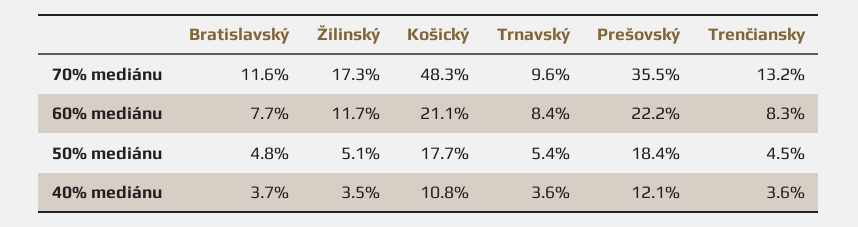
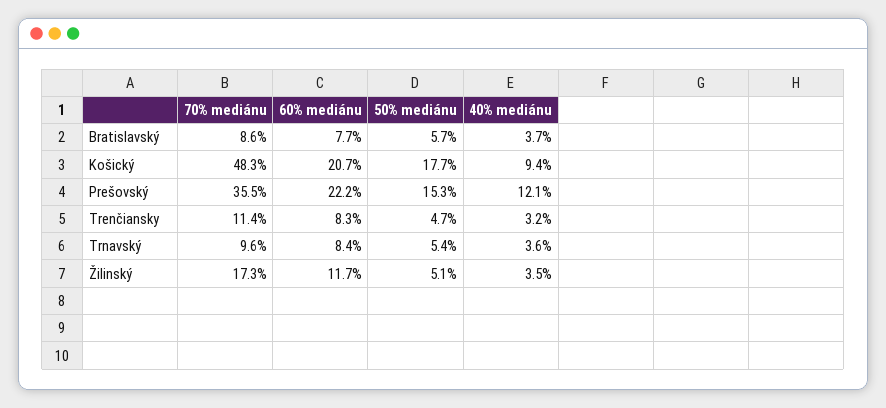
Bratislavský, 70% mediánu: 11.6 -> 8.6
Trenčiansky, 70% mediánu: 13.2 -> 11.4
Košický, 60% mediánu: 21.1 -> 20.7
Bratislavský, 50% mediánu: 4.8 -> 5.7
Prešovský, 50% mediánu: 18.4 -> 15.3
Trenčiansky, 50% mediánu: 4.5 -> 4.7
Košický, 40% mediánu: 10.8 -> 9.4
Trenčiansky, 40% mediánu: 3.6 -> 3.2

